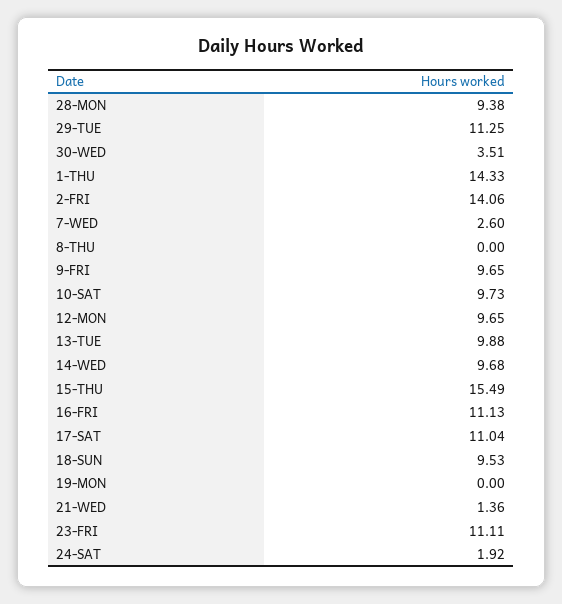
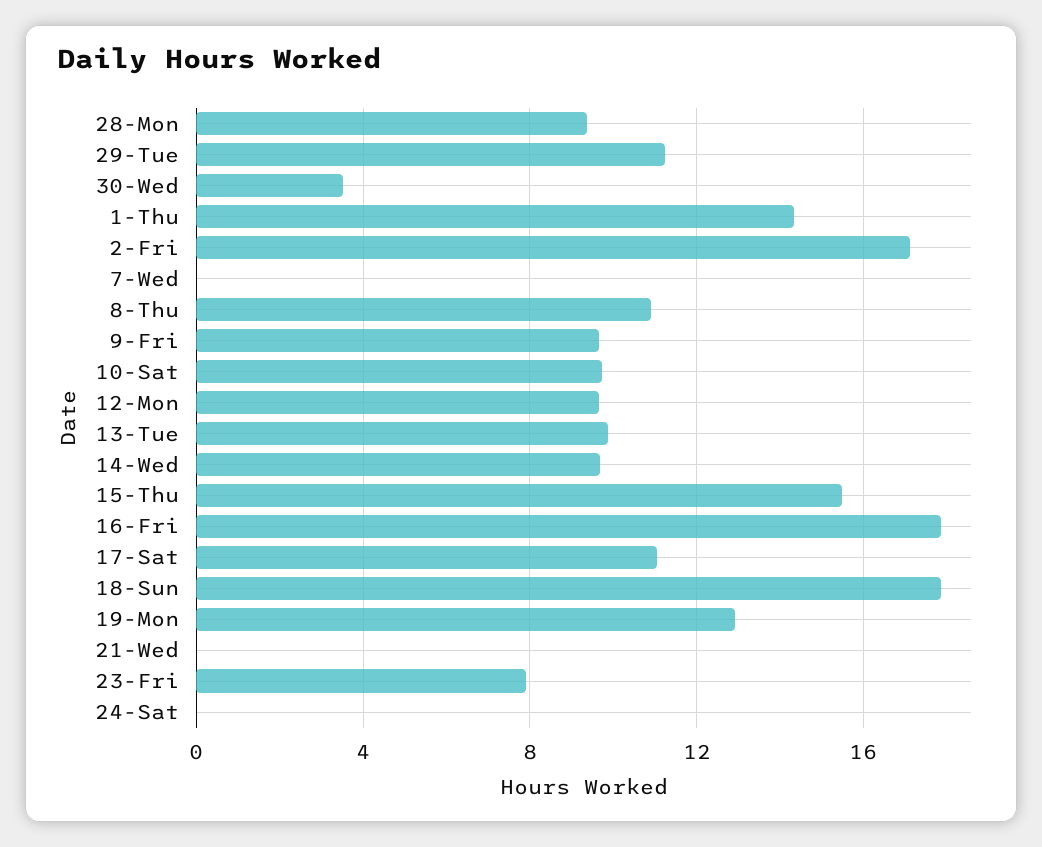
2-FRI: 14.06 -> 17
7-WED: 2.6 -> 0
8-THU: 0 -> 11
16-FRI: 11.13 -> 18
18-SUN: 9.53 -> 18
19-MON: 0 -> 13
21-WED: 1.36 -> 0
23-FRI: 11.11 -> 8
24-SAT: 1.92 -> 0

